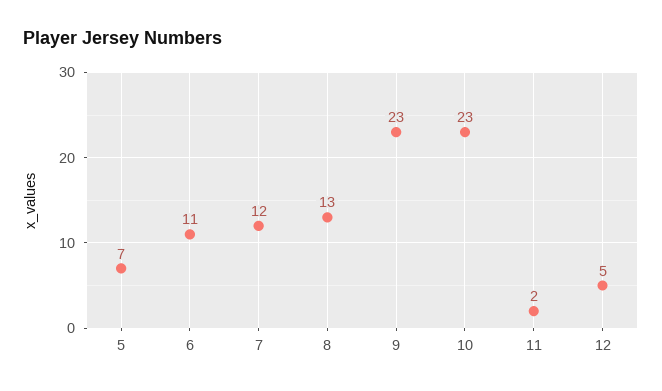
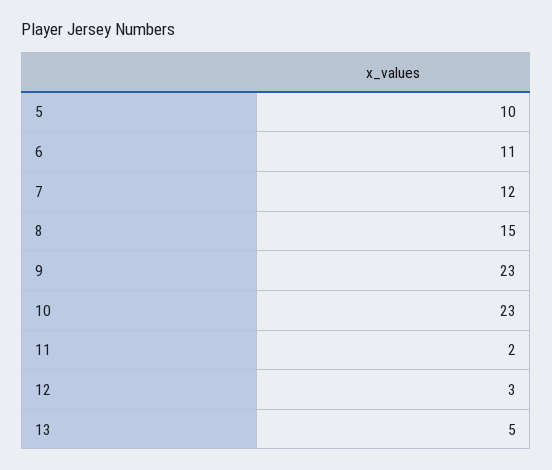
5: 7 -> 10
8: 13 -> 15
12: 5 -> 3
13: none -> 5

